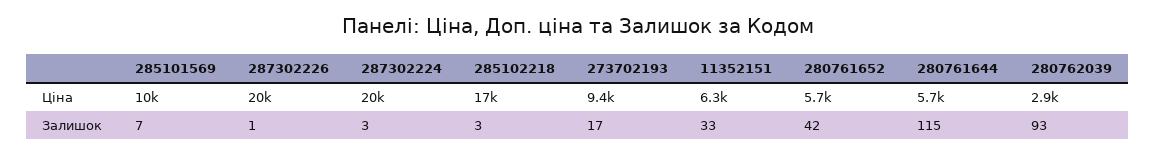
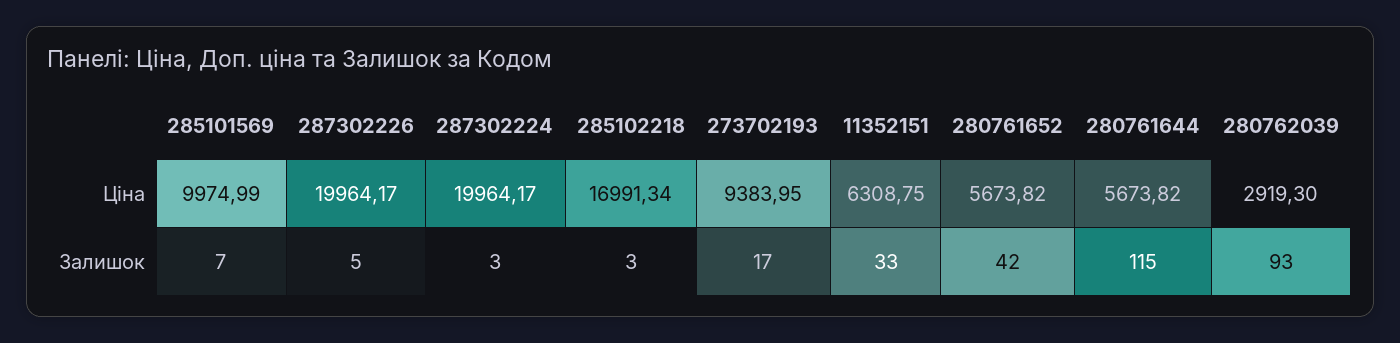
287302226, Залишок: 1 -> 5

